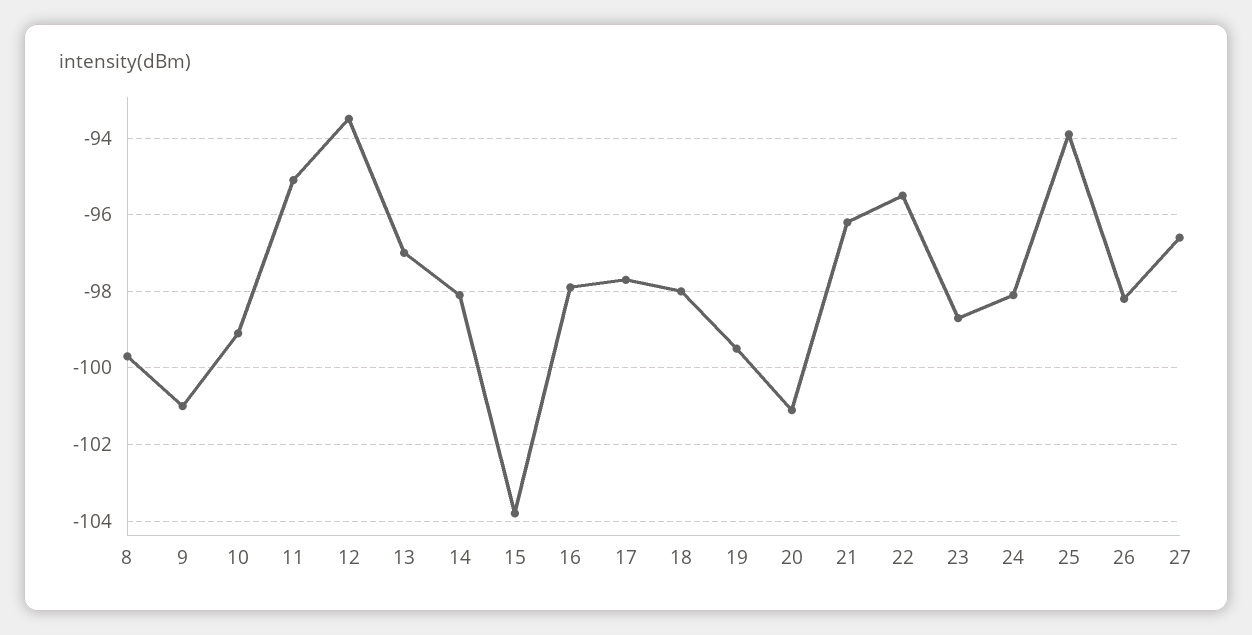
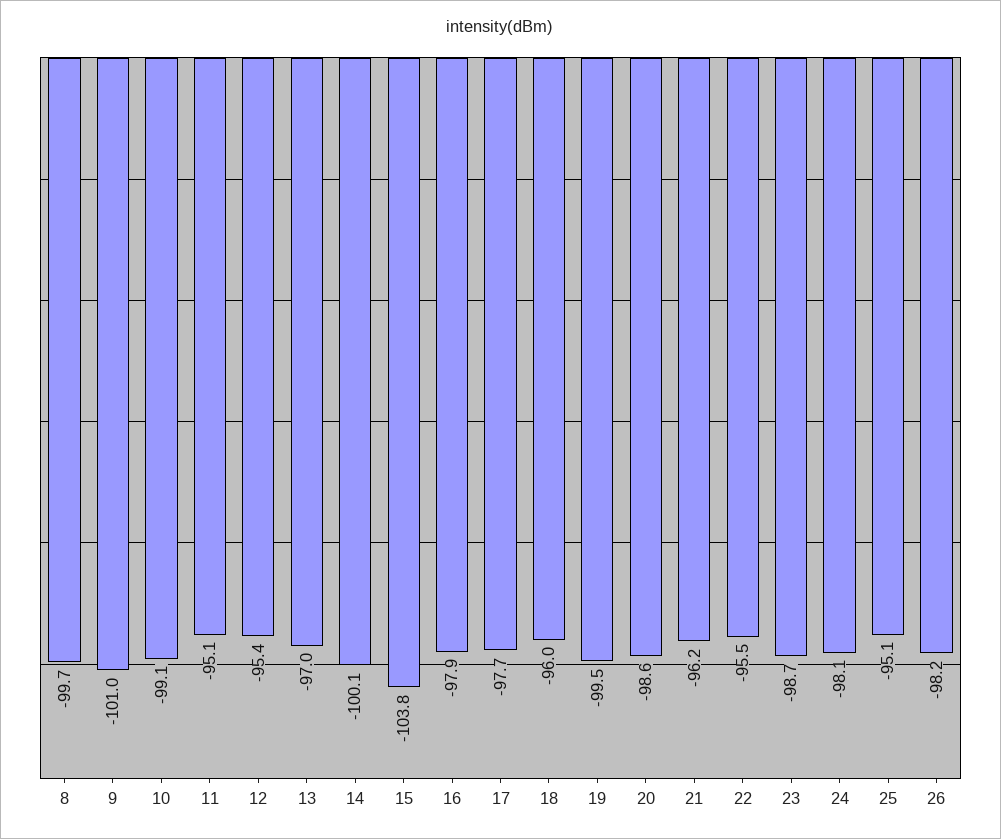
12: -93.5 -> -95.4
14: -98 -> -100.1
18: -98 -> -96
20: -101 -> -98.6
25: -94 -> -95.1
27: -96.5 -> none

